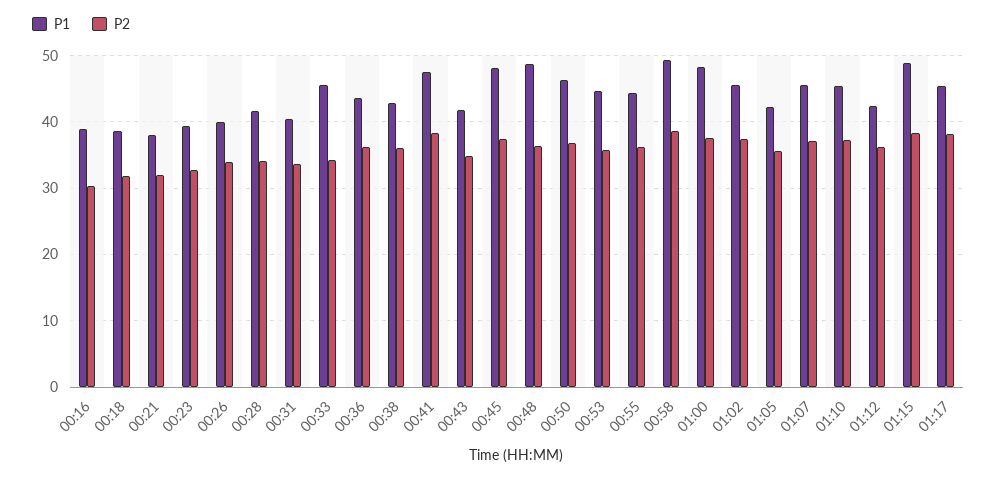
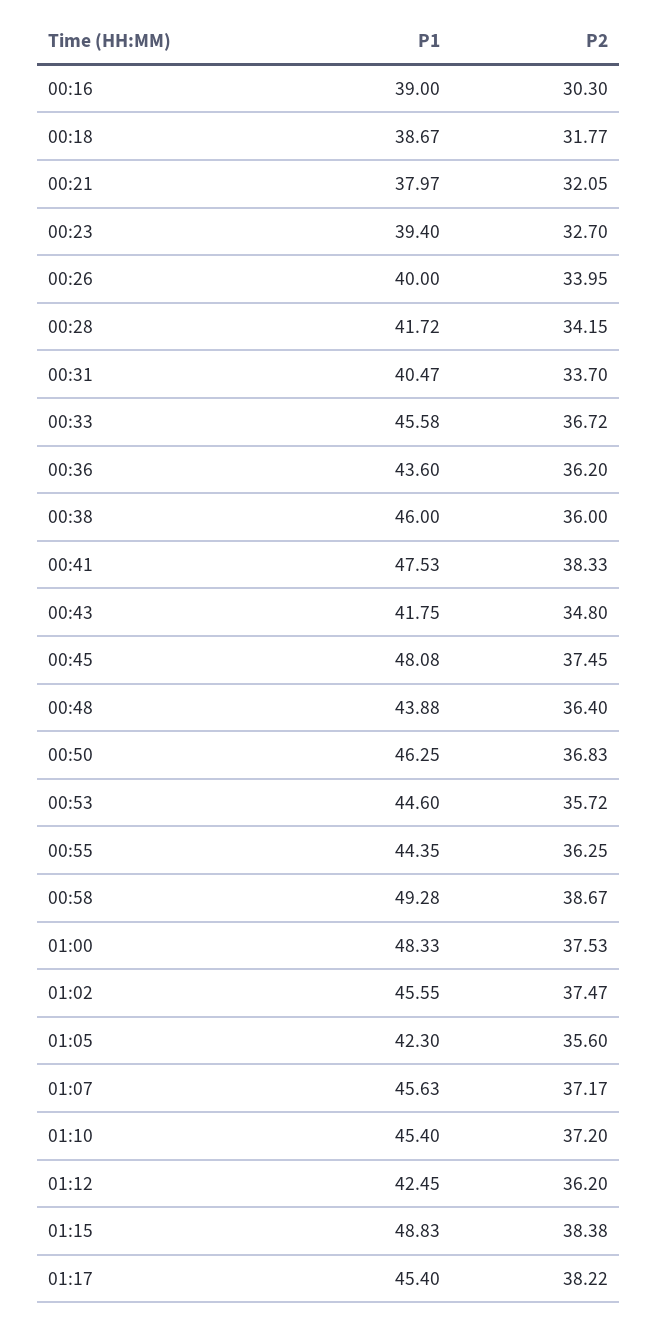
P2, 00:33: 34 -> 36.72
P1, 00:38: 43 -> 46
P1, 00:48: 49 -> 43.88

